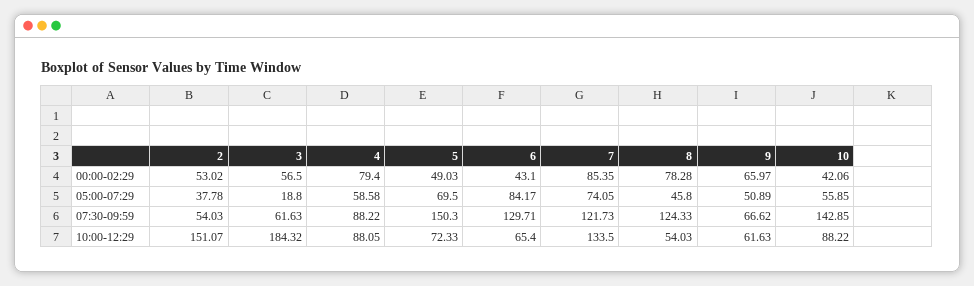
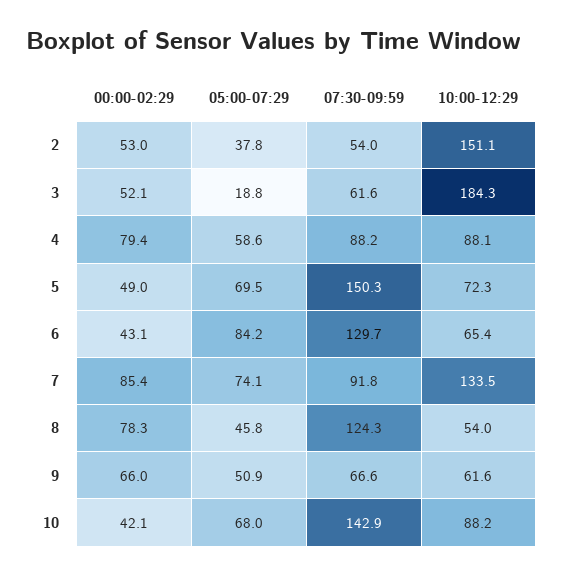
3, 00:00-02:29: 56.5 -> 52.1
10, 05:00-07:29: 55.85 -> 68
7, 07:30-09:59: 121.73 -> 91.8

